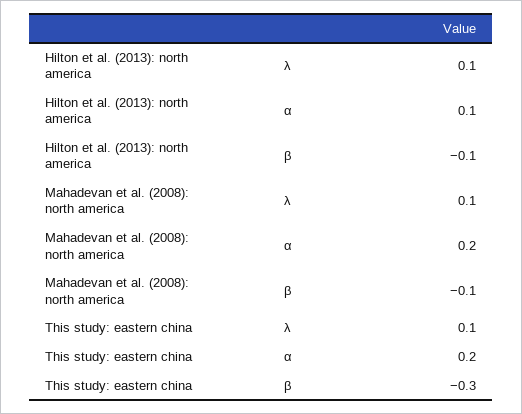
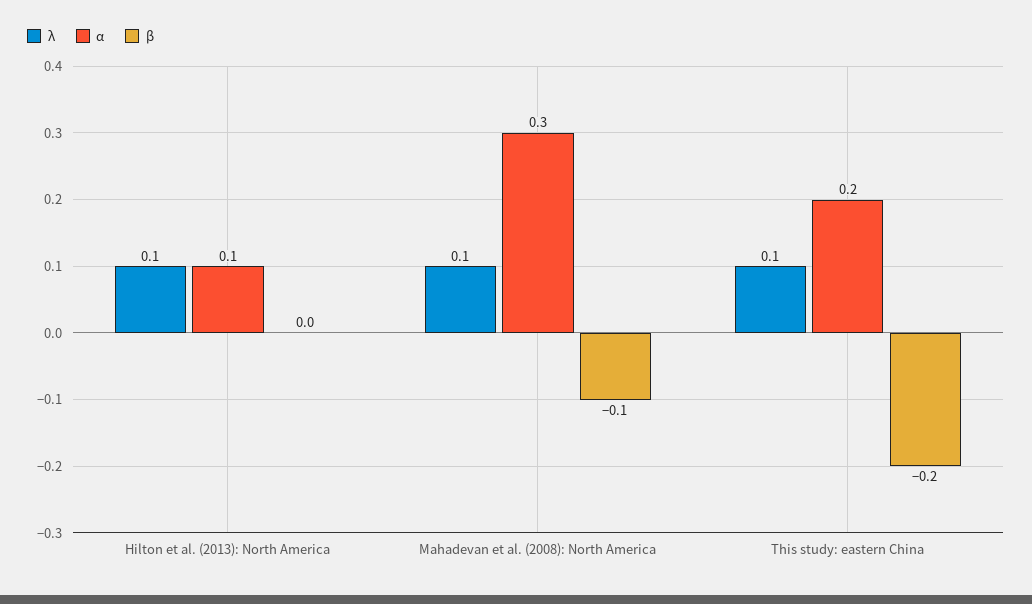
β, Hilton et al. (2013): north america: -0.1 -> 0
α, Mahadevan et al. (2008): north america: 0.2 -> 0.3
β, This study: eastern china: -0.3 -> -0.2

